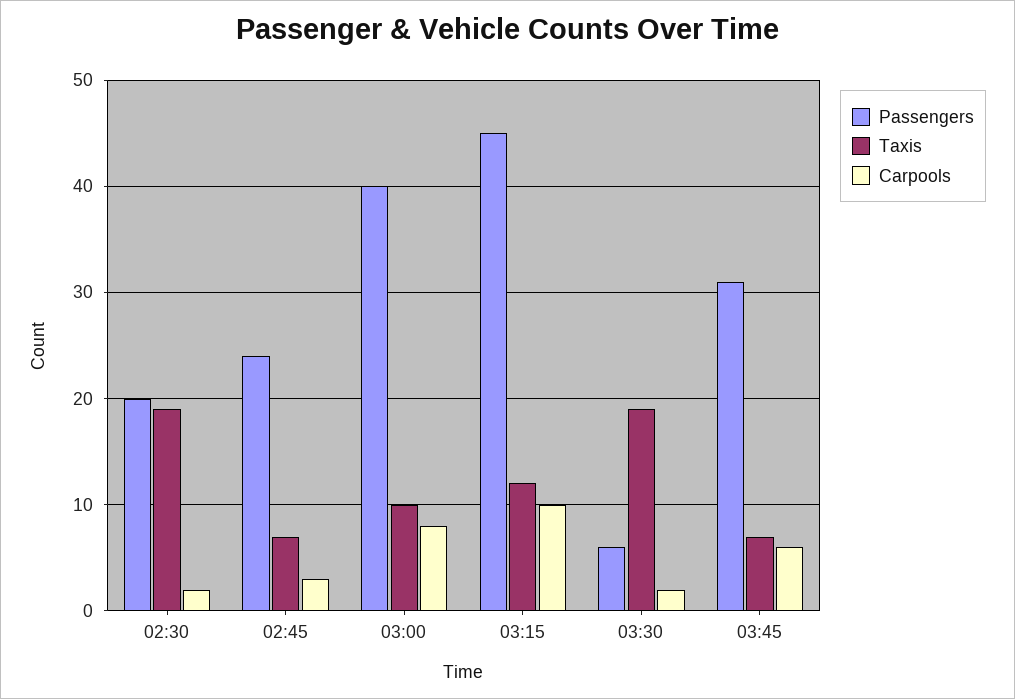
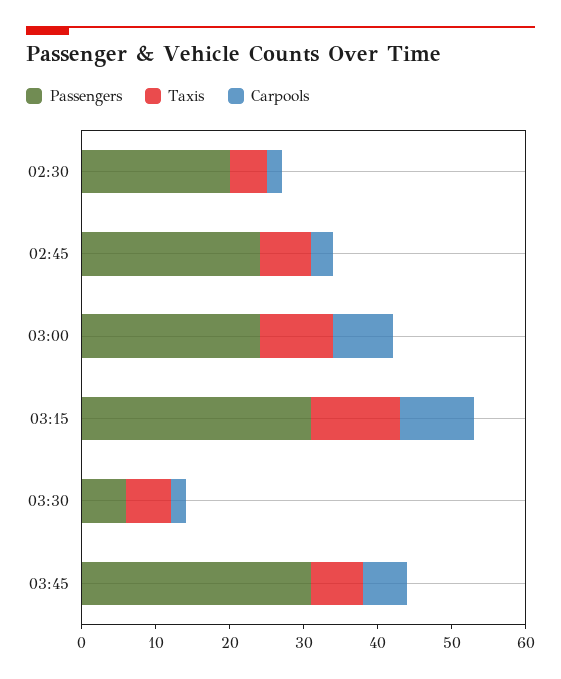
Taxis, 02:30: 19 -> 5
Passengers, 03:00: 40 -> 25
Passengers, 03:15: 45 -> 30
Taxis, 03:30: 19 -> 5

